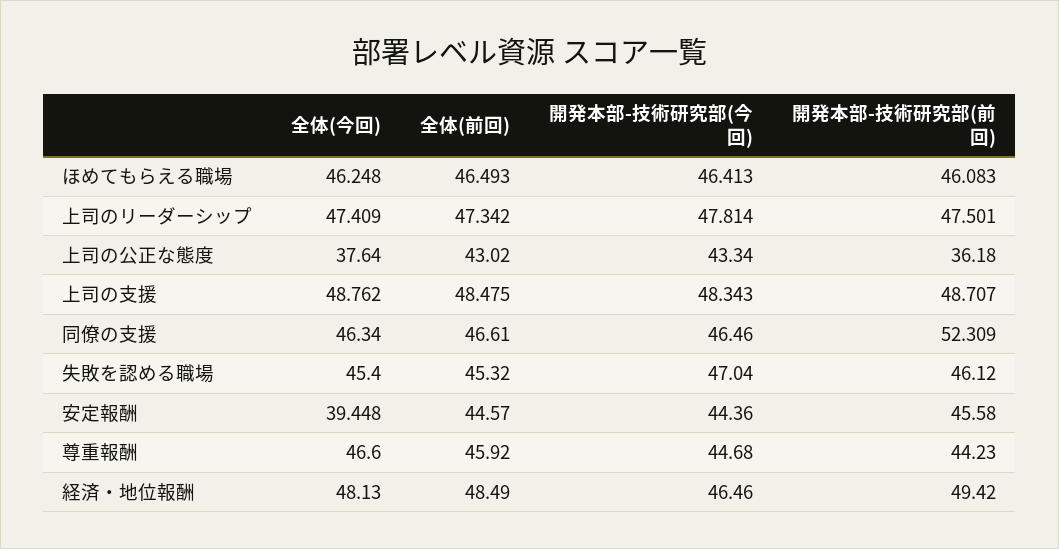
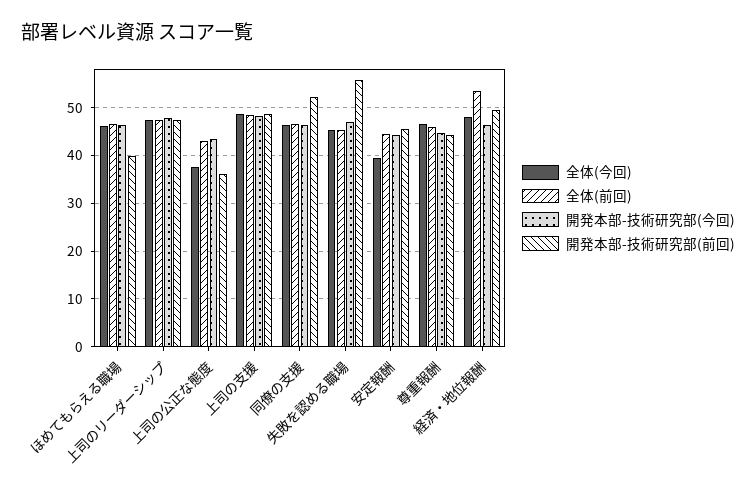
開発本部-技術研究部(前回), ほめてもらえる職場: 46.083 -> 40
開発本部-技術研究部(前回), 失敗を認める職場: 46.12 -> 56
全体(前回), 経済・地位報酬: 48.49 -> 54

